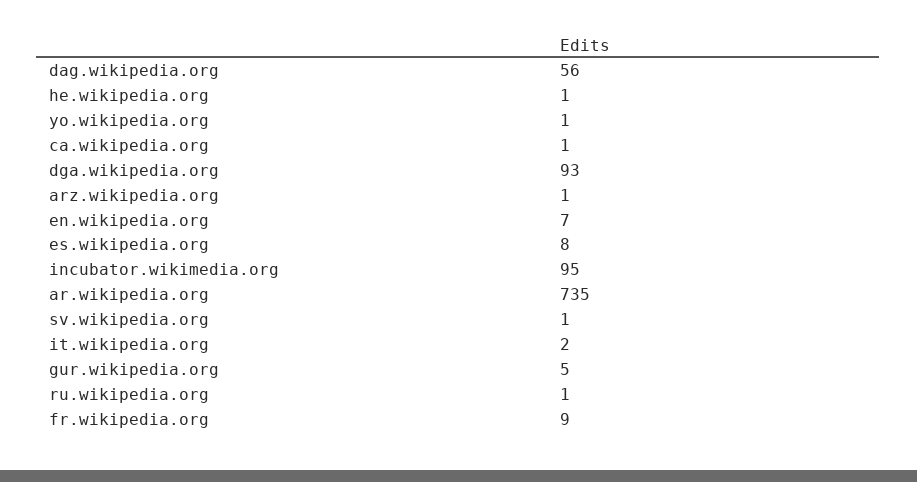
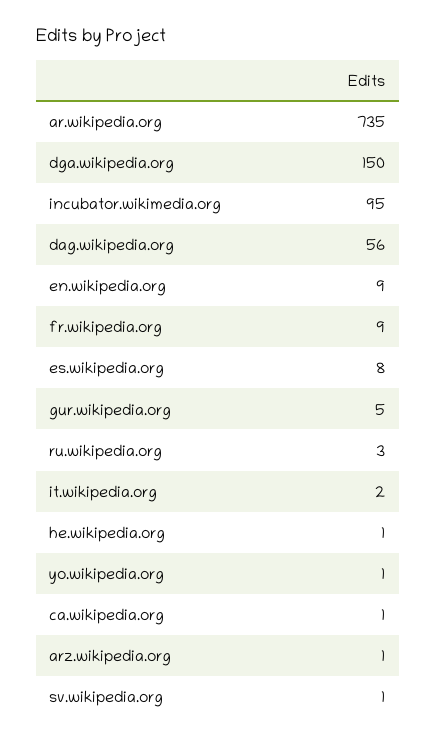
dga.wikipedia.org: 93 -> 150
en.wikipedia.org: 7 -> 9
ru.wikipedia.org: 1 -> 3

